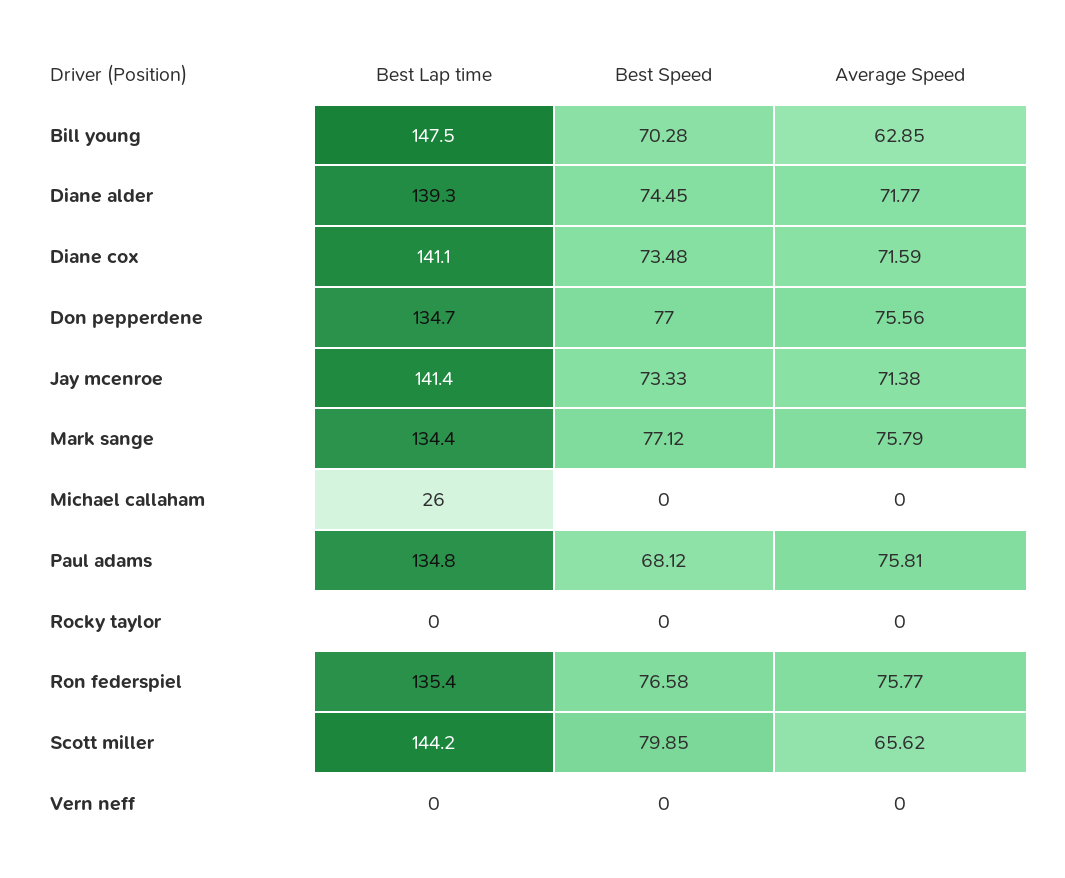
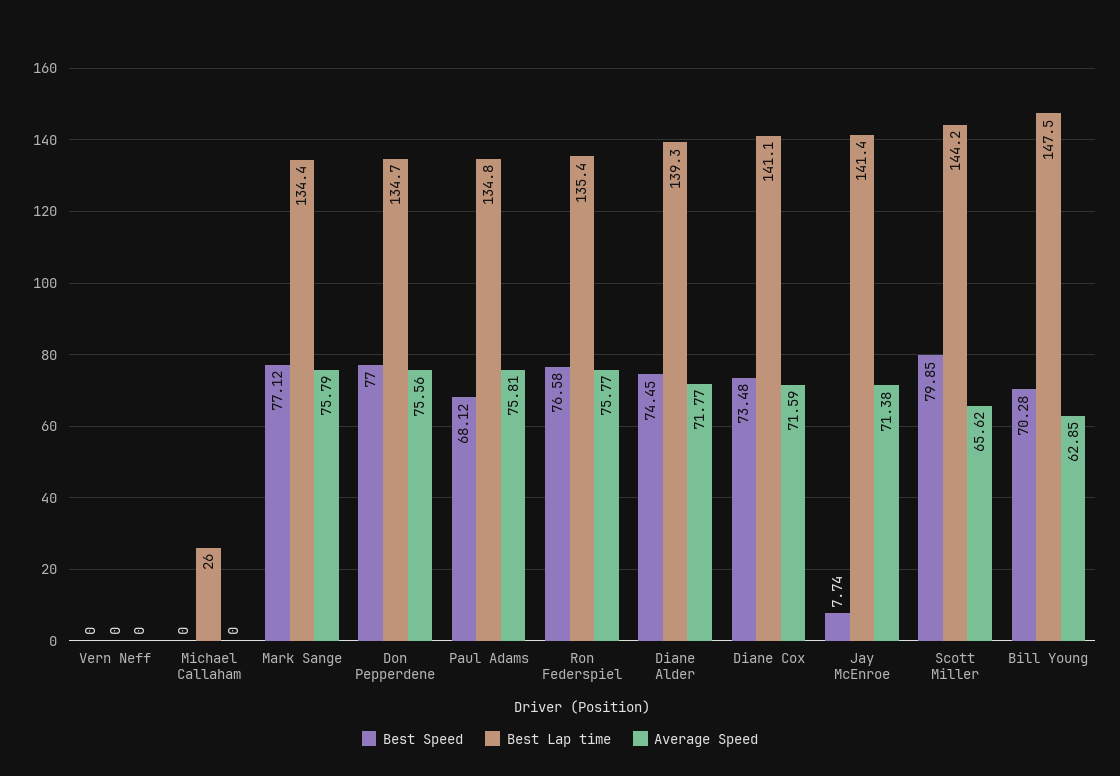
Best Speed, Jay mcenroe: 73.33 -> 7.74
Best Lap time, Rocky taylor: 0 -> none
Best Speed, Rocky taylor: 0 -> none
Average Speed, Rocky taylor: 0 -> none

